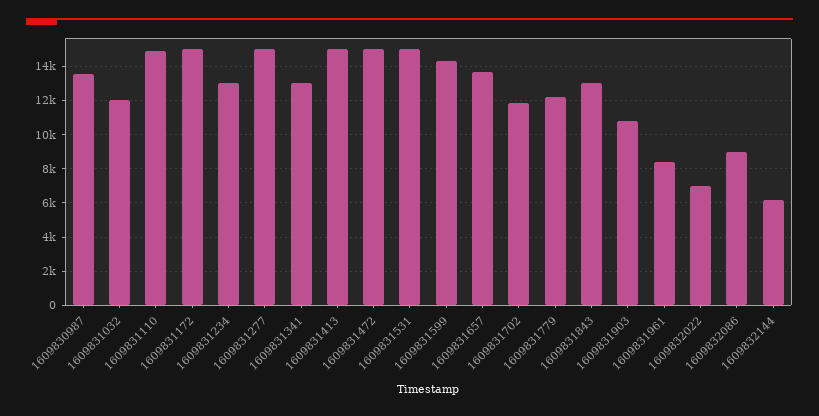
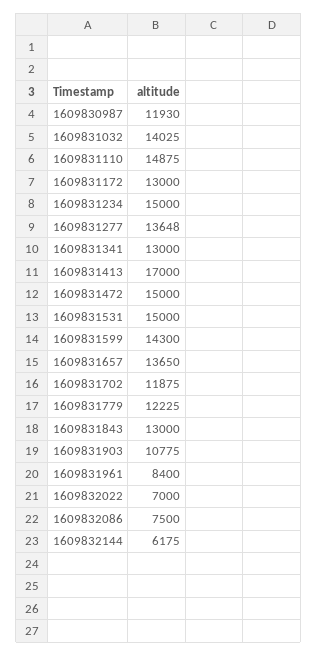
1609830987: 13500 -> 11930
1609831032: 12000 -> 14025
1609831172: 15000 -> 13000
1609831234: 13000 -> 15000
1609831277: 15000 -> 13648
1609831413: 15000 -> 17000
1609832086: 9000 -> 7500

